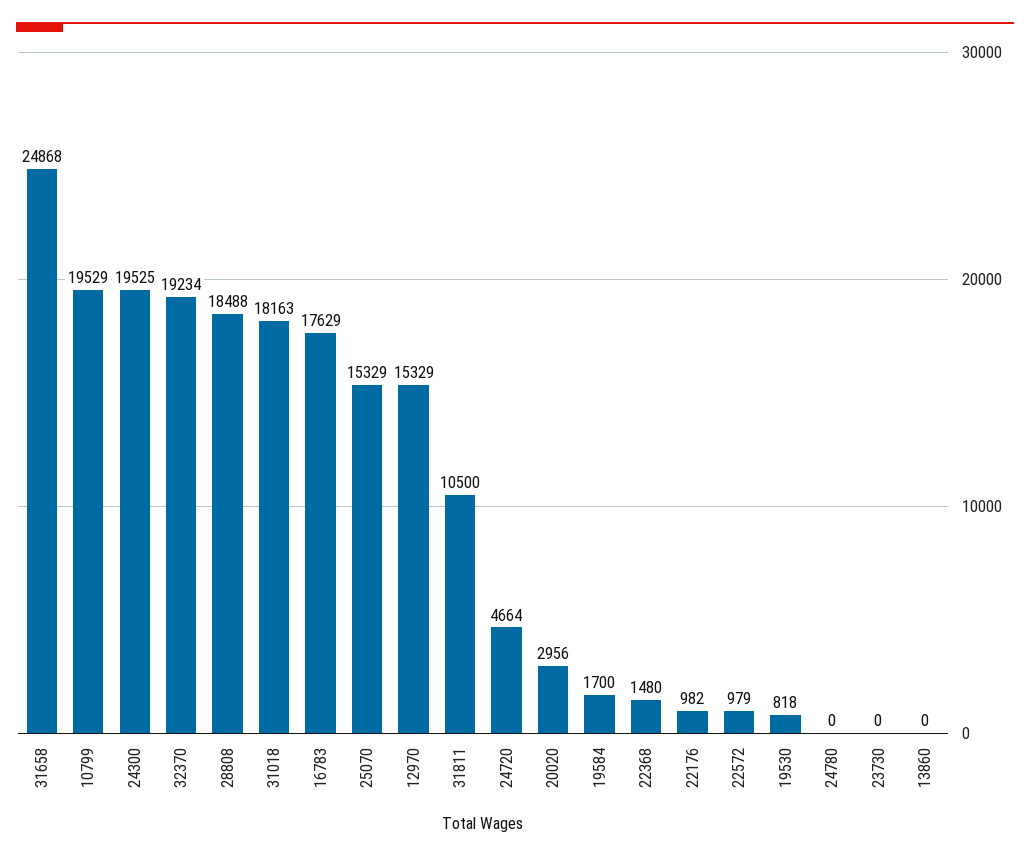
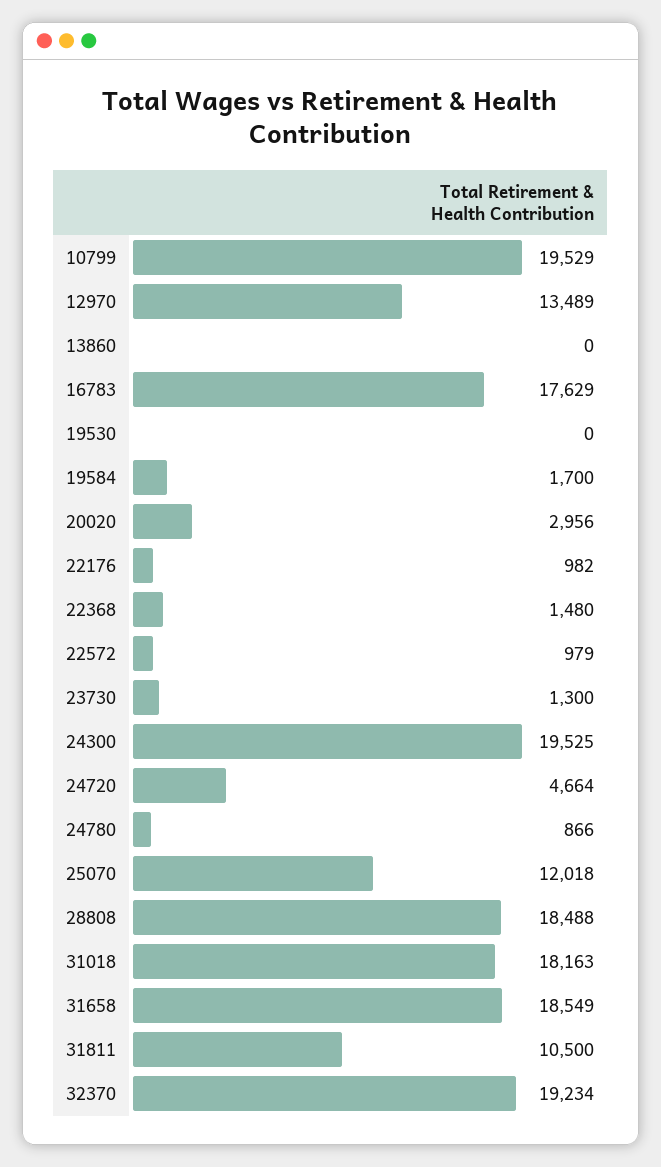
31658: 24868 -> 18549
25070: 15329 -> 12018
12970: 15329 -> 13489
19530: 818 -> 0
24780: 0 -> 866
23730: 0 -> 1300

